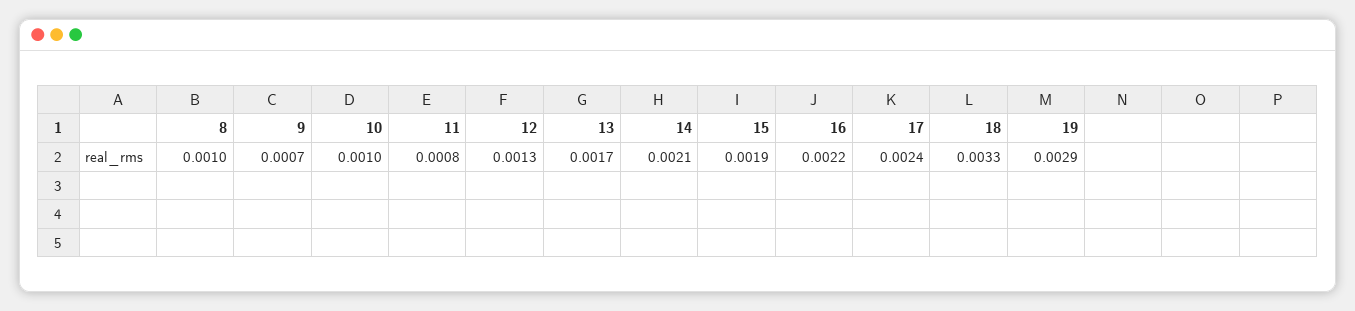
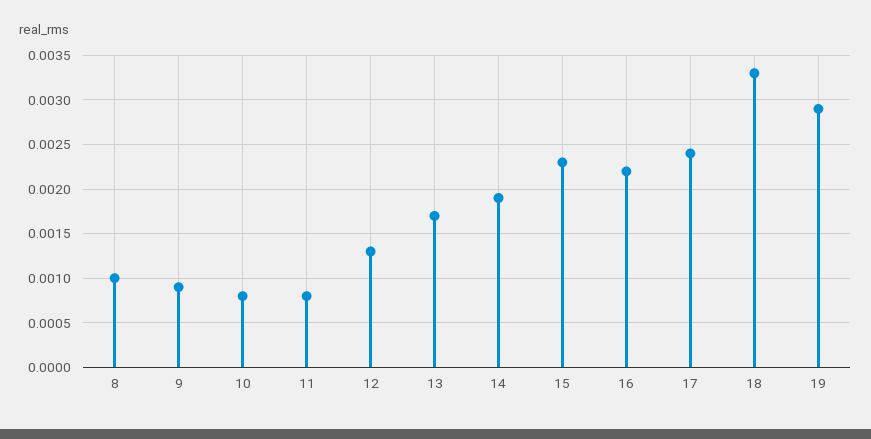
9: 0.0007 -> 0.0009
10: 0.001 -> 0.0008
14: 0.0021 -> 0.0019
15: 0.0019 -> 0.0023

